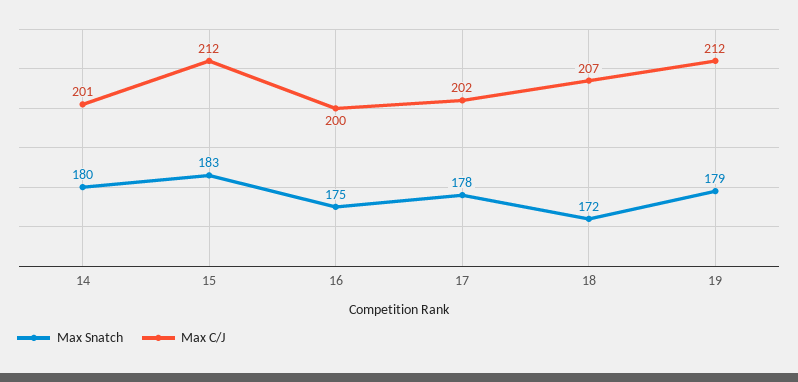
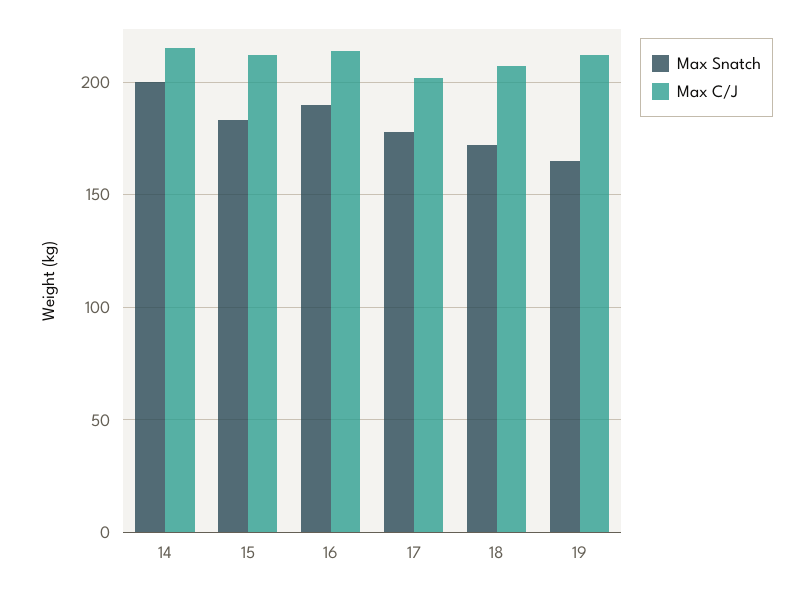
Max Snatch, 14: 180 -> 200
Max C/J, 14: 201 -> 215
Max Snatch, 16: 175 -> 190
Max C/J, 16: 200 -> 215
Max Snatch, 19: 179 -> 165

